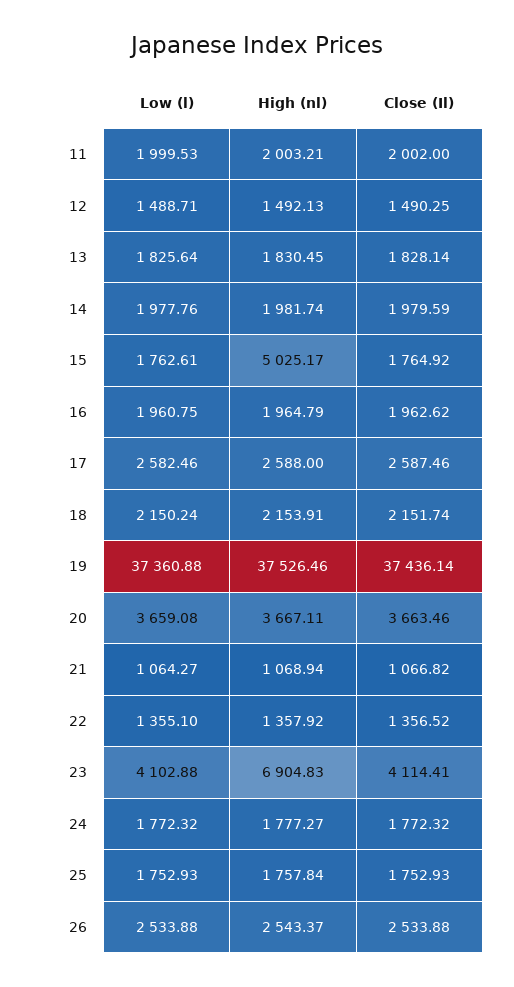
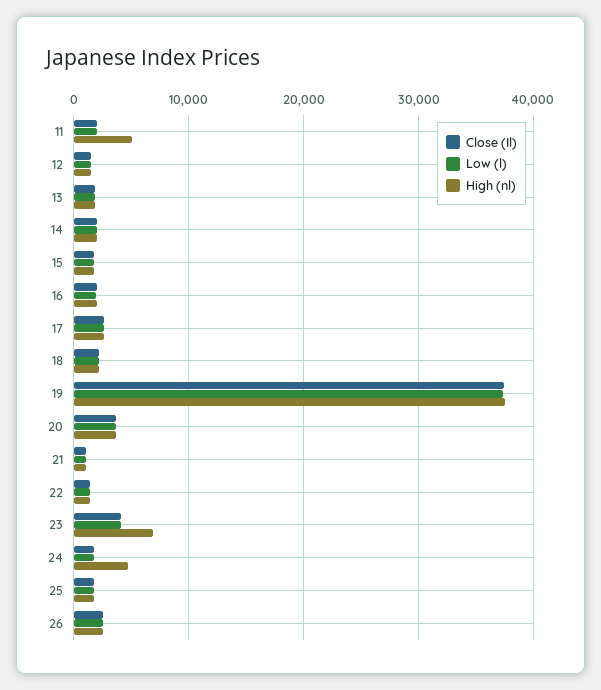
High (nl), 11: 2003.21 -> 5000
High (nl), 15: 5025.17 -> 2000
High (nl), 24: 1777.27 -> 5000

